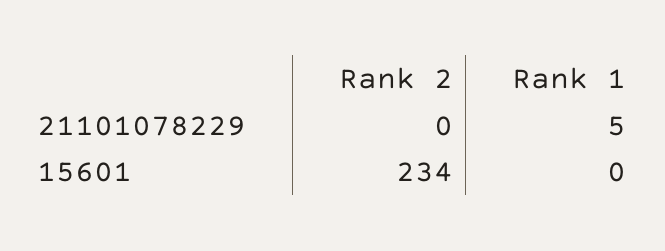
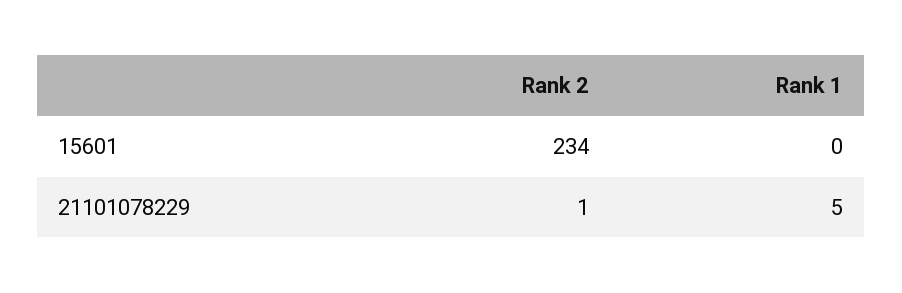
Rank 2, 21101078229: 0 -> 1

